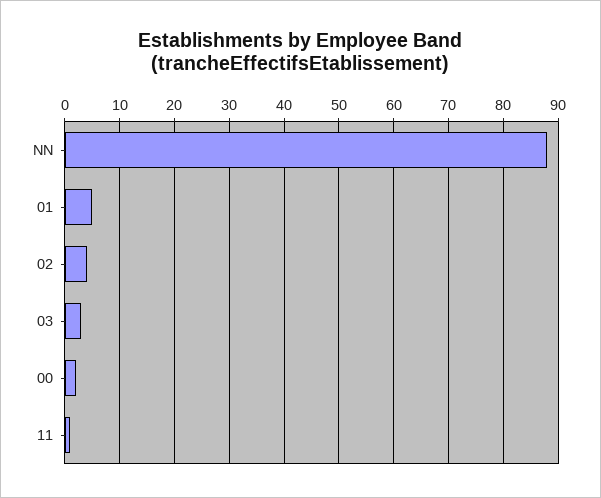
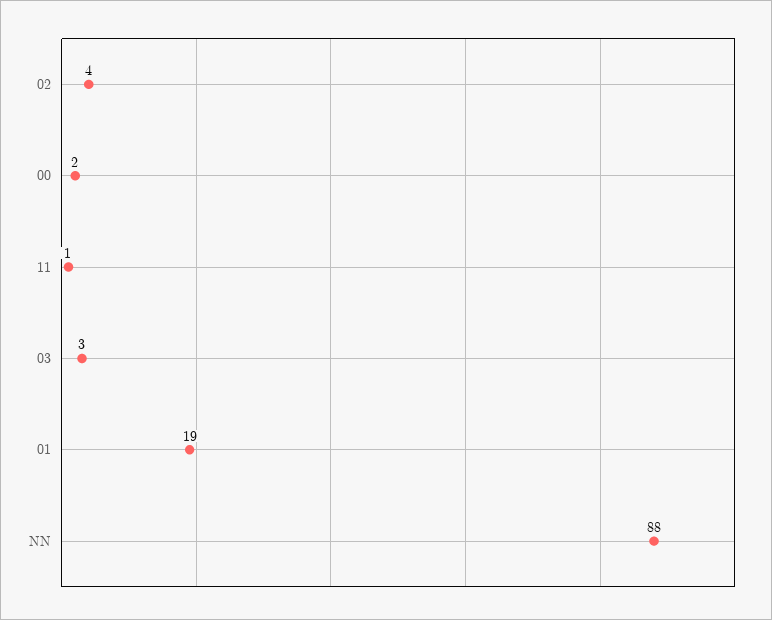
01: 5 -> 19

